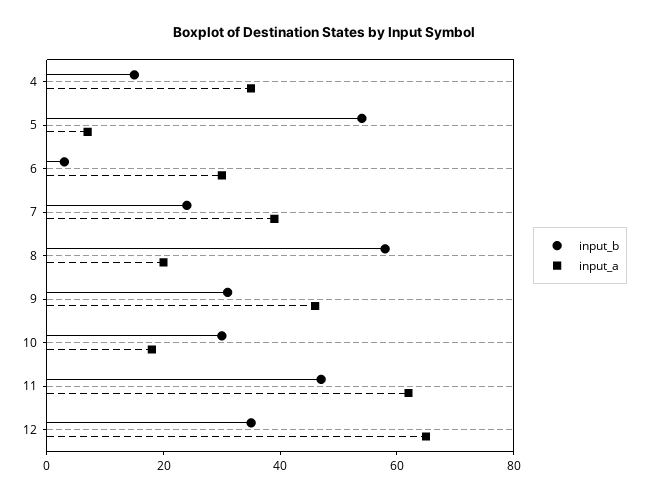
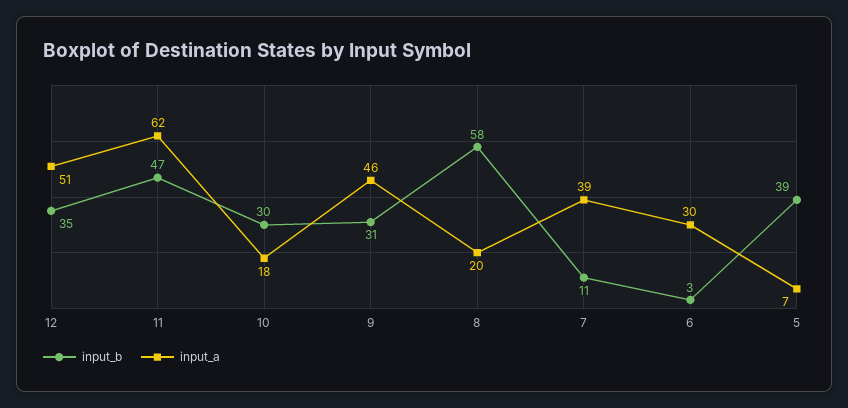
input_b, 4: 15 -> none
input_a, 4: 35 -> none
input_b, 5: 55 -> 39
input_b, 7: 25 -> 11
input_a, 12: 65 -> 51

